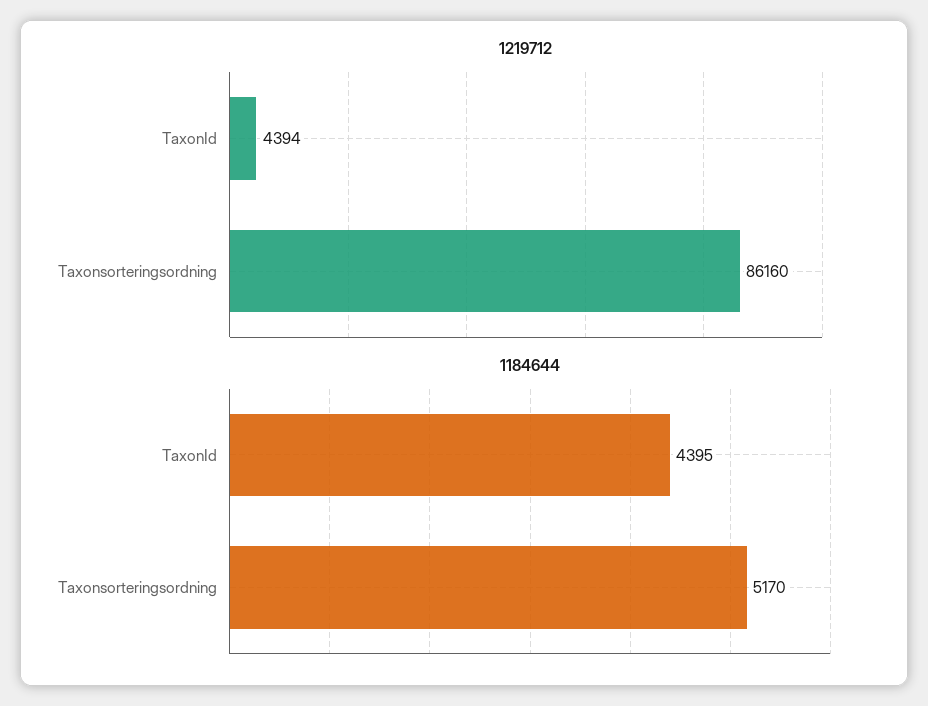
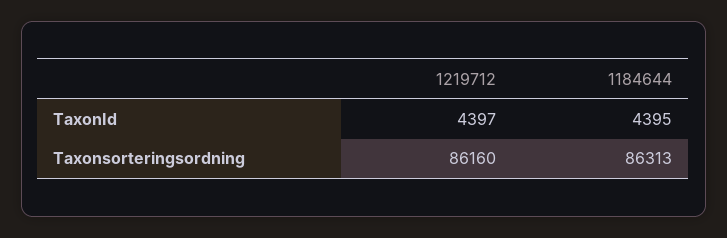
1219712, TaxonId: 4394 -> 4397
1184644, Taxonsorteringsordning: 5170 -> 86313

